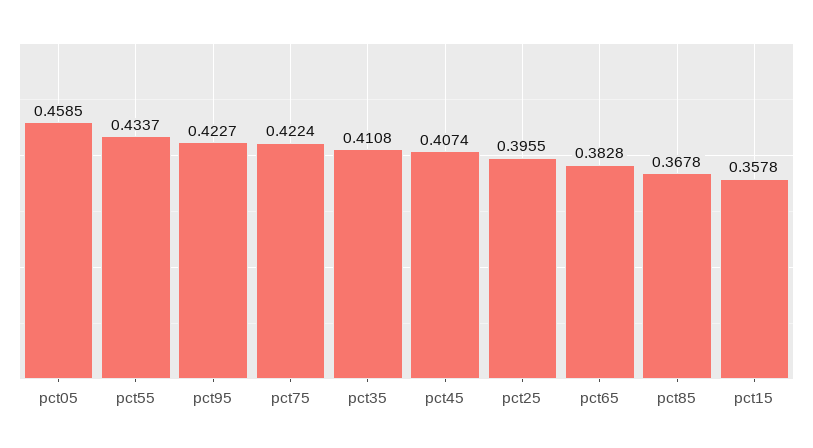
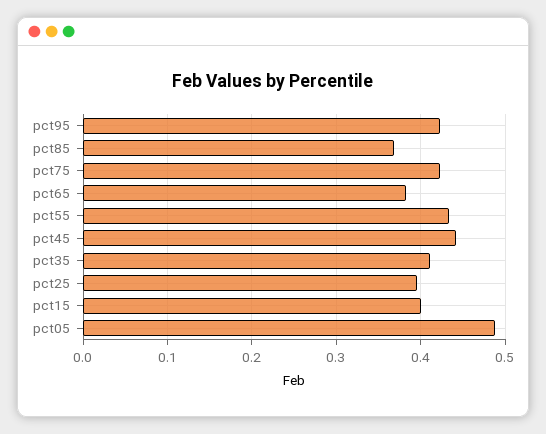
pct05: 0.4585 -> 0.49
pct45: 0.4074 -> 0.44
pct15: 0.3578 -> 0.4

